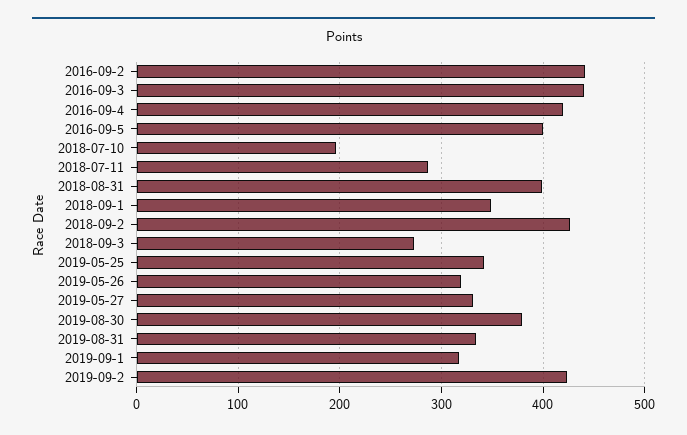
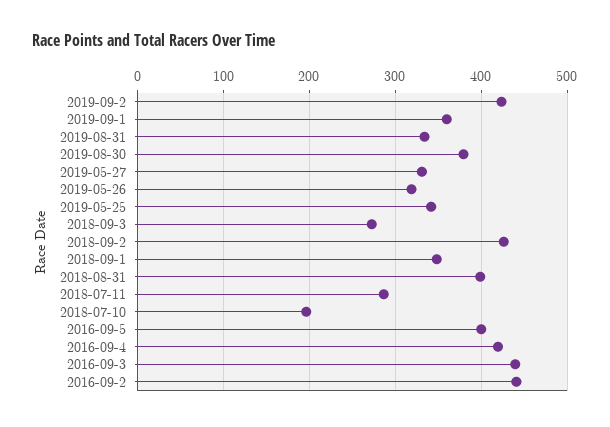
2019-09-1: 320 -> 360

